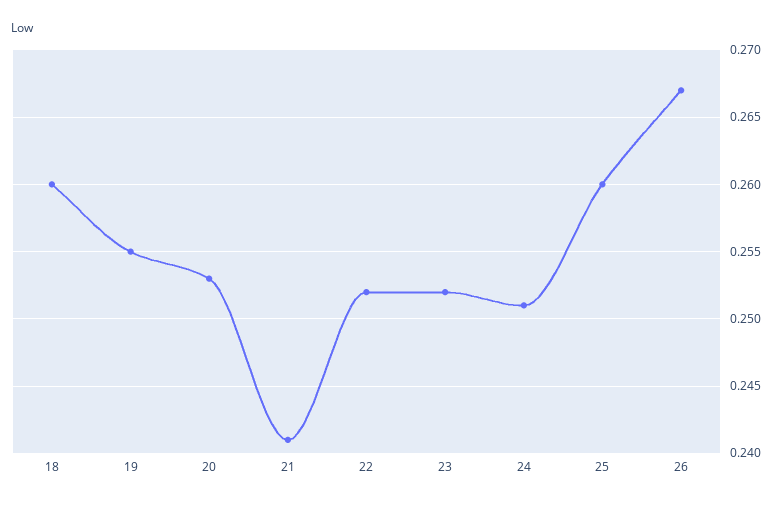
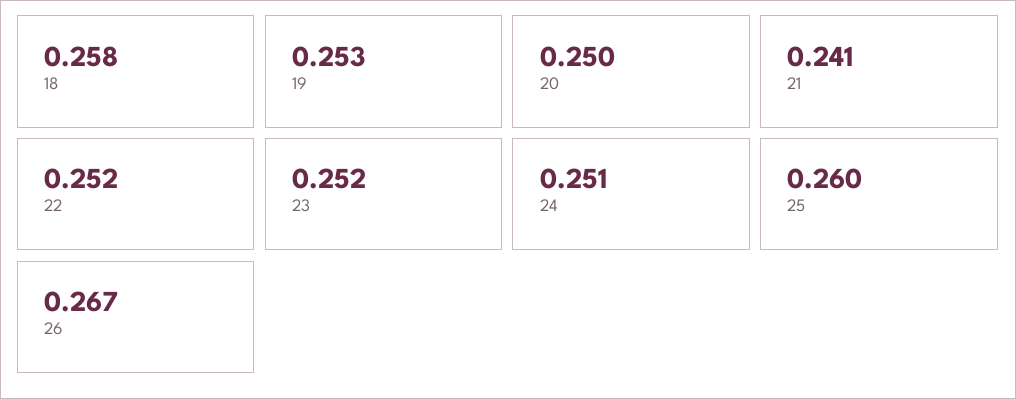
18: 0.26 -> 0.258
19: 0.255 -> 0.253
20: 0.253 -> 0.25

